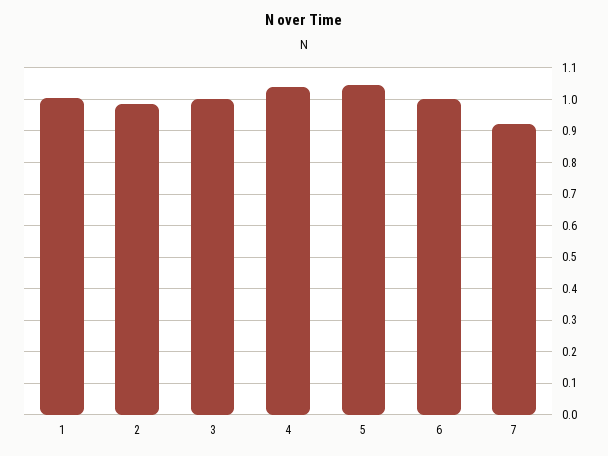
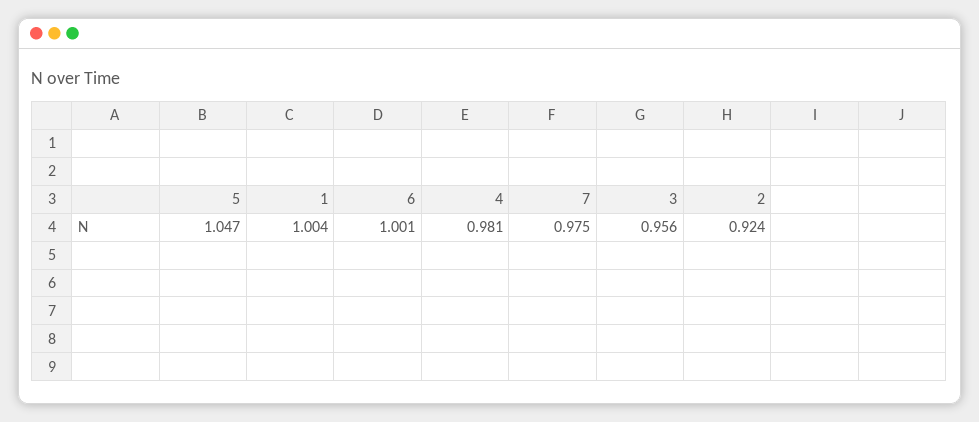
2: 0.98 -> 0.924
3: 1 -> 0.956
4: 1.04 -> 0.981
7: 0.92 -> 0.975

